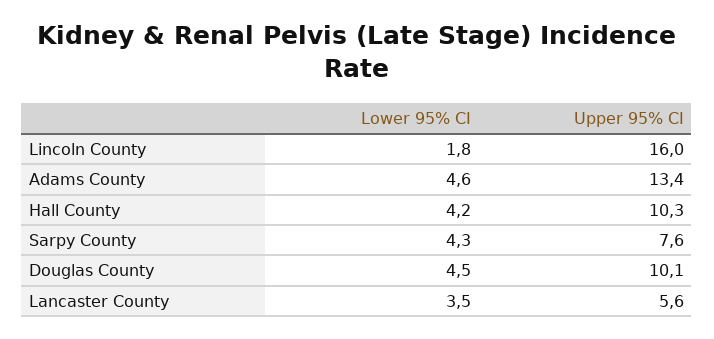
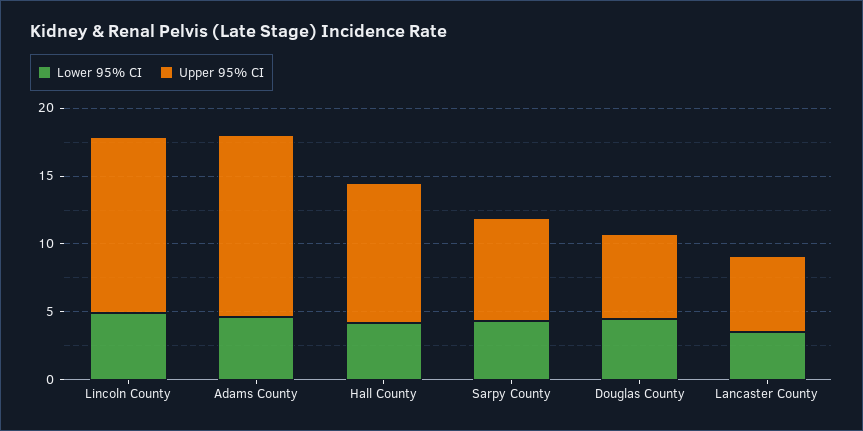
Lower 95% CI, Lincoln County: 1.8 -> 5
Upper 95% CI, Lincoln County: 16 -> 13
Upper 95% CI, Douglas County: 10.1 -> 6

